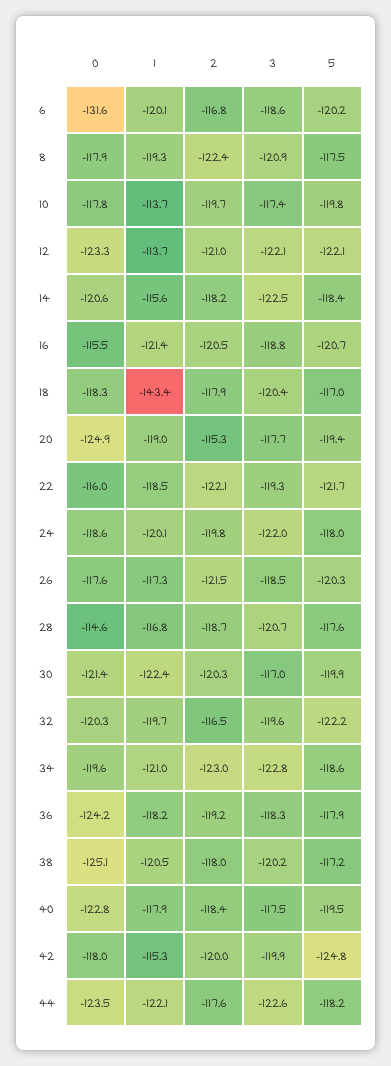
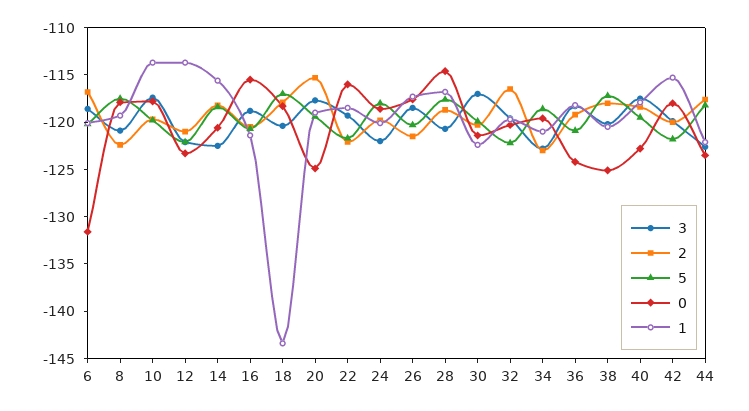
5, 36: -117.9 -> -121
5, 42: -124.8 -> -122

